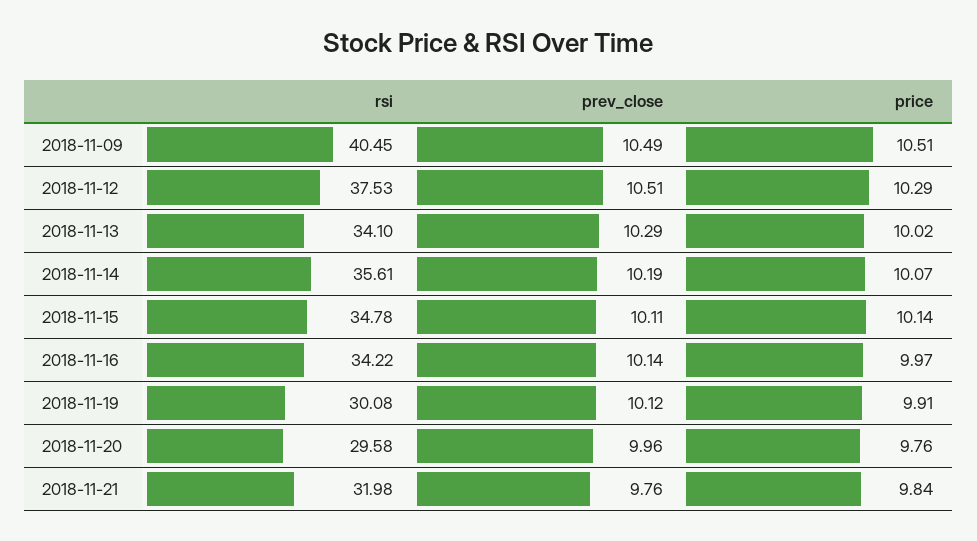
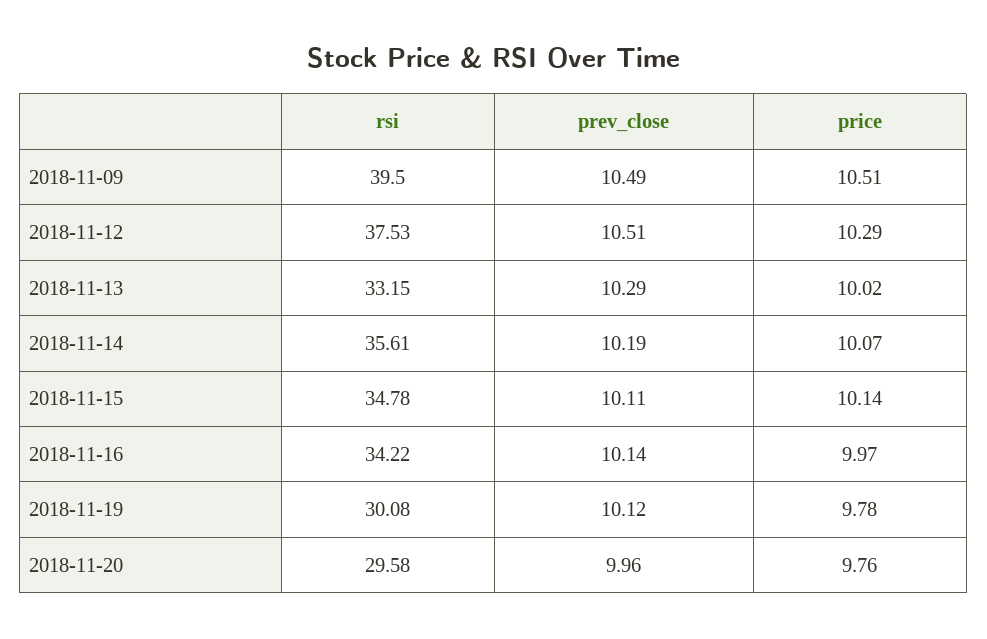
rsi, 2018-11-09: 40.45 -> 39.5
rsi, 2018-11-13: 34.1 -> 33.15
price, 2018-11-19: 9.91 -> 9.78
rsi, 2018-11-21: 31.98 -> none
prev_close, 2018-11-21: 9.76 -> none
price, 2018-11-21: 9.84 -> none

